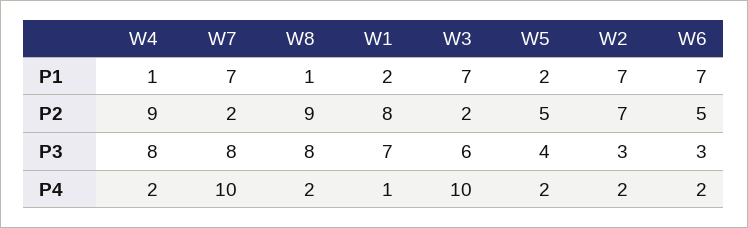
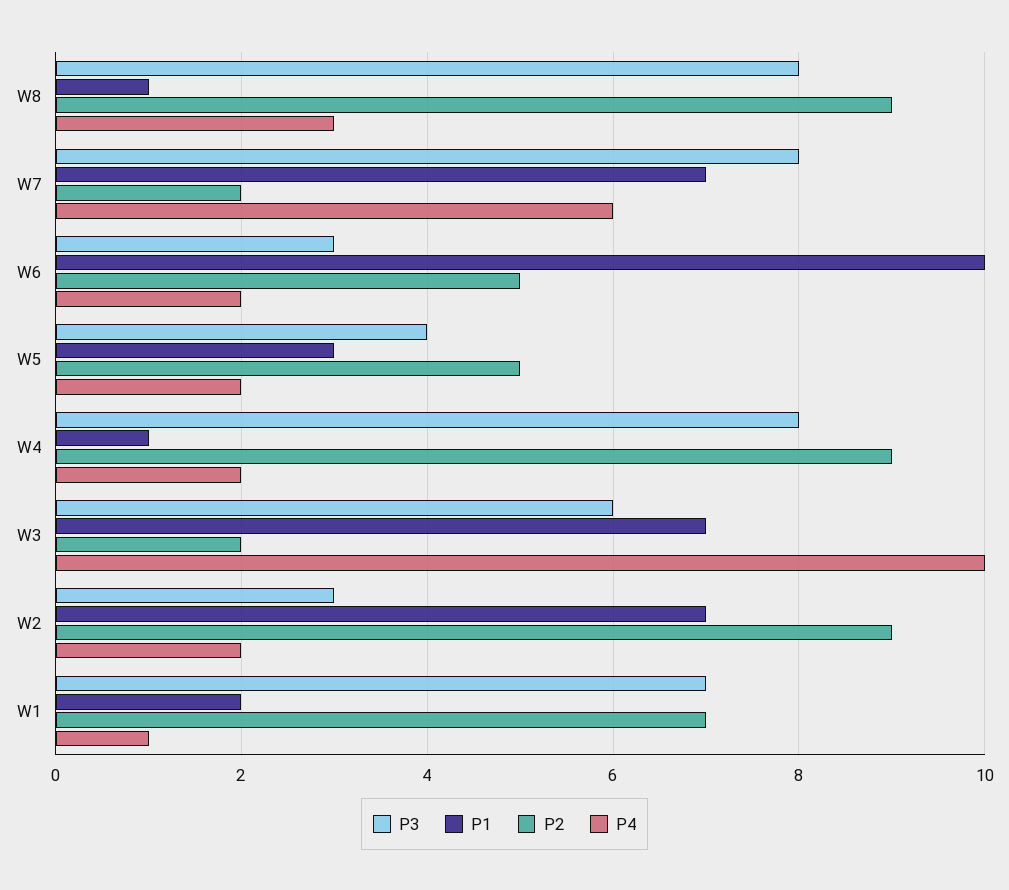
P1, W5: 2 -> 3
P1, W6: 7 -> 10
P2, W1: 8 -> 7
P2, W2: 7 -> 9
P4, W7: 10 -> 6
P4, W8: 2 -> 3

